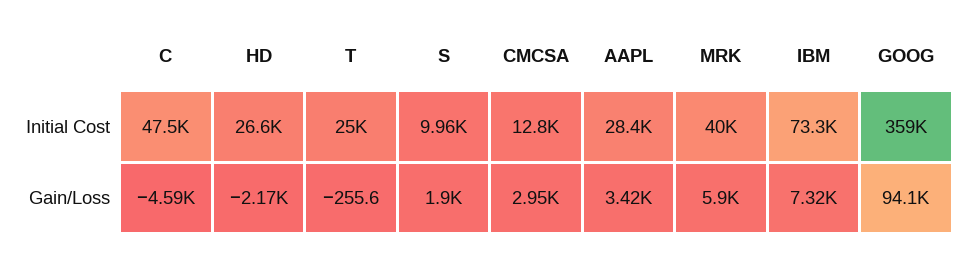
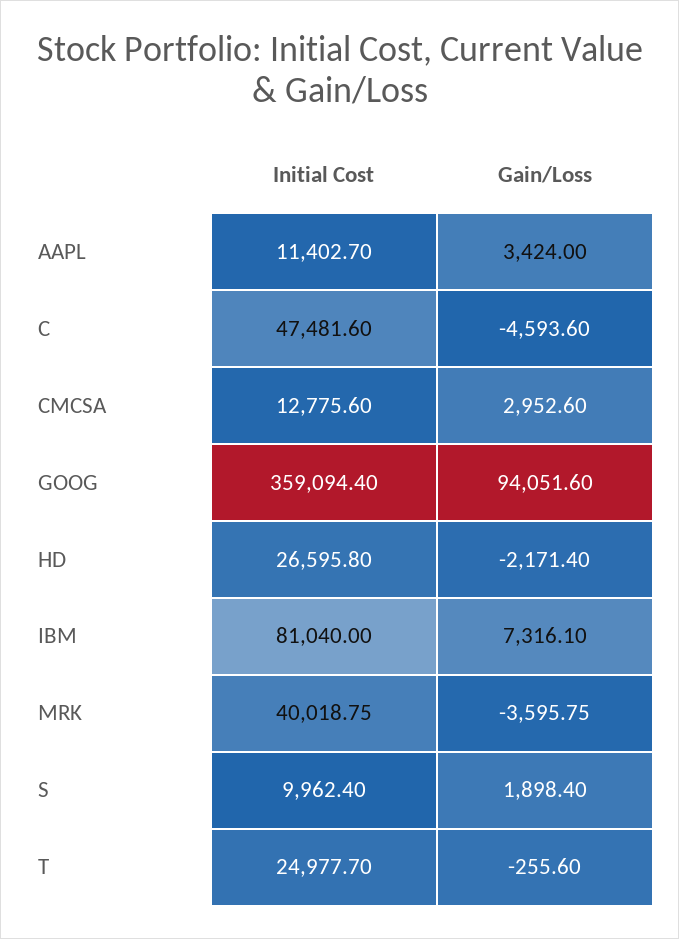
AAPL, Initial Cost: 28400 -> 11402.7
IBM, Initial Cost: 73300 -> 81040
MRK, Gain/Loss: 5900 -> -3595.75

